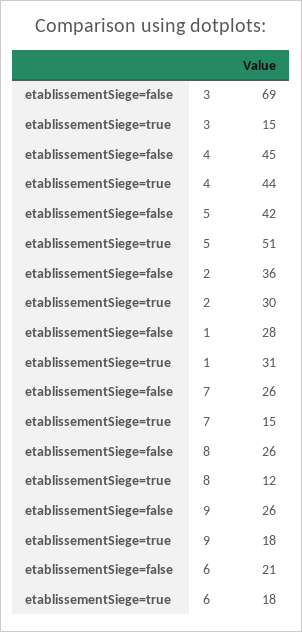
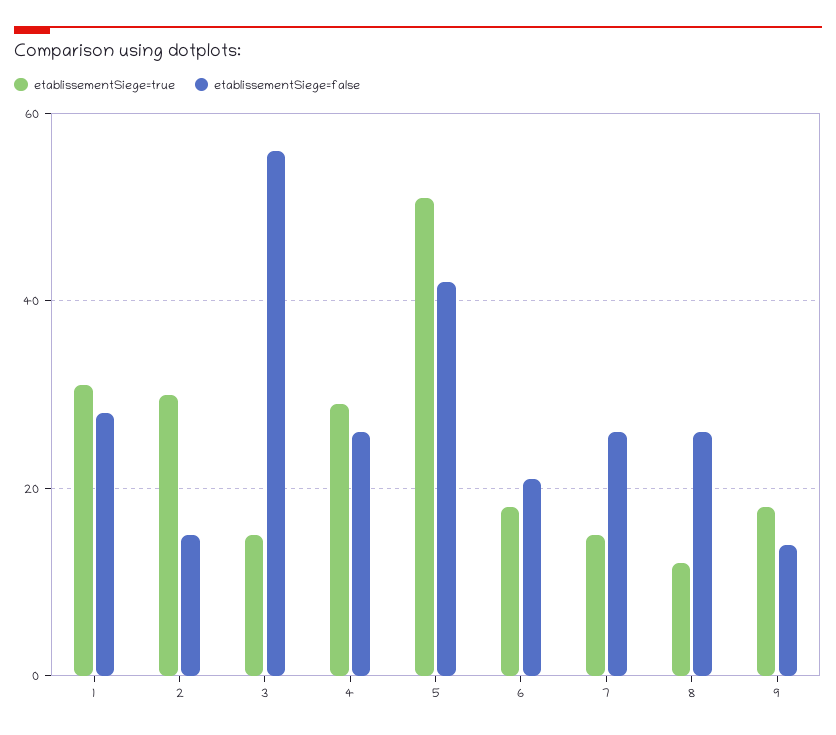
etablissementSiege=false, 3: 69 -> 55
etablissementSiege=false, 4: 45 -> 25
etablissementSiege=true, 4: 44 -> 30
etablissementSiege=false, 2: 36 -> 15
etablissementSiege=false, 9: 26 -> 15

